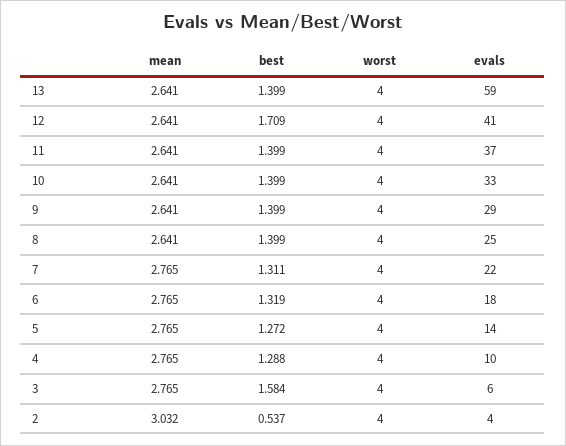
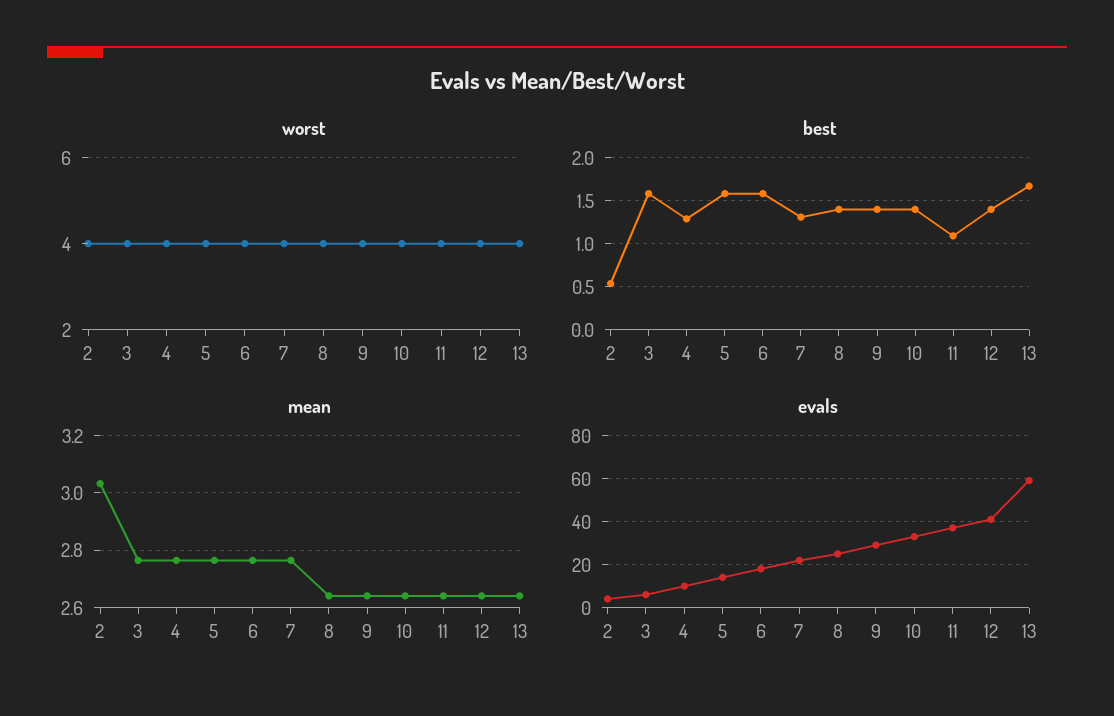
best, 13: 1.399 -> 1.7
best, 12: 1.709 -> 1.4
best, 11: 1.399 -> 1.1
best, 6: 1.319 -> 1.6
best, 5: 1.272 -> 1.6

